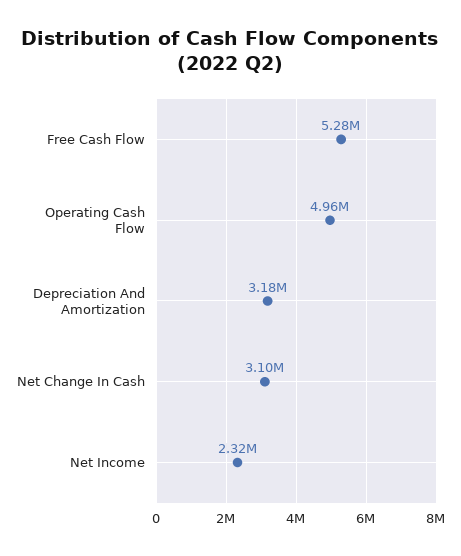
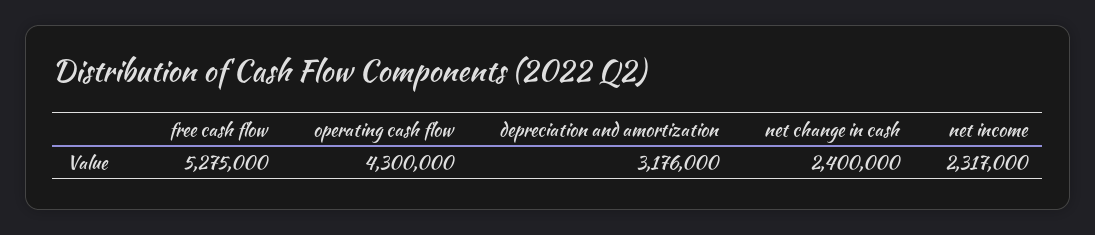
Operating Cash Flow: 4960000 -> 4300000
Net Change In Cash: 3100000 -> 2400000

